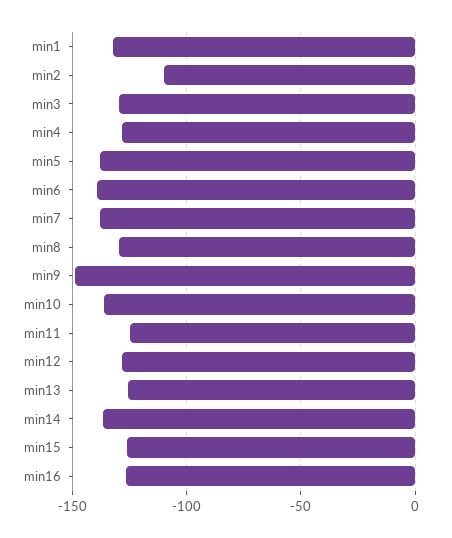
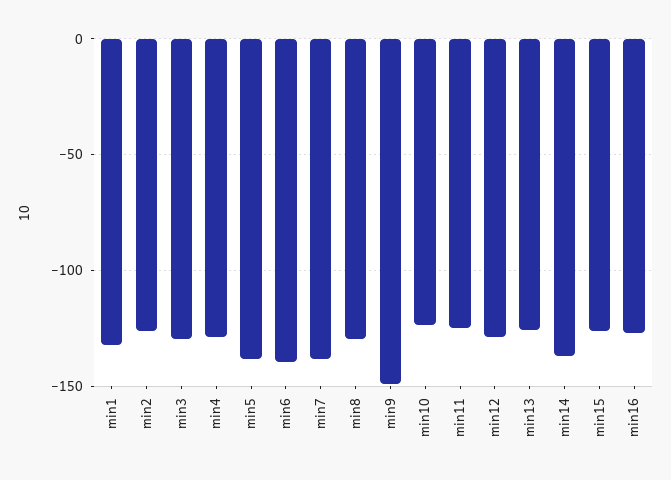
min2: -110 -> -125
min10: -135 -> -125

